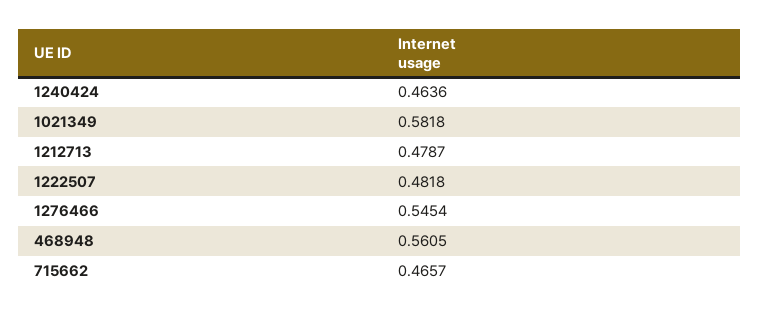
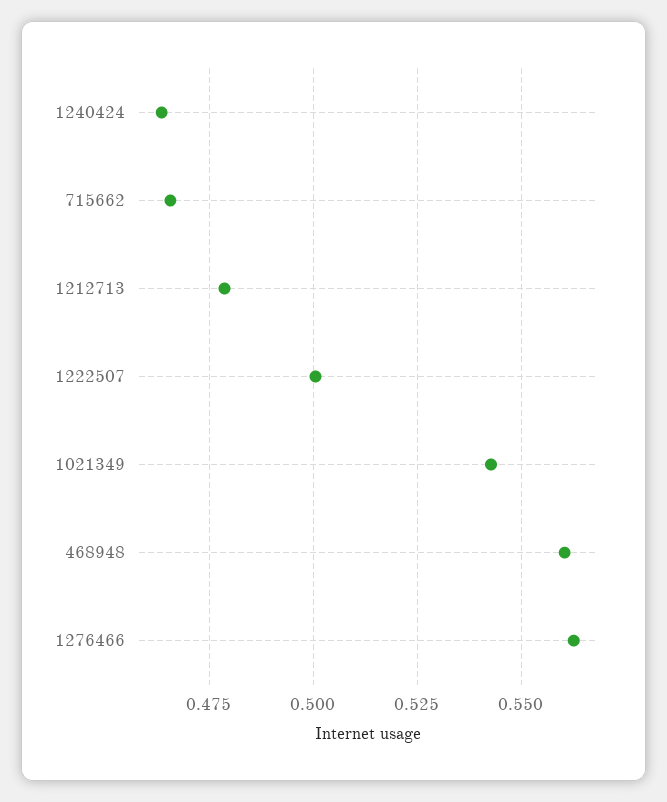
1021349: 0.5818 -> 0.5425
1222507: 0.4818 -> 0.5
1276466: 0.5454 -> 0.5625

